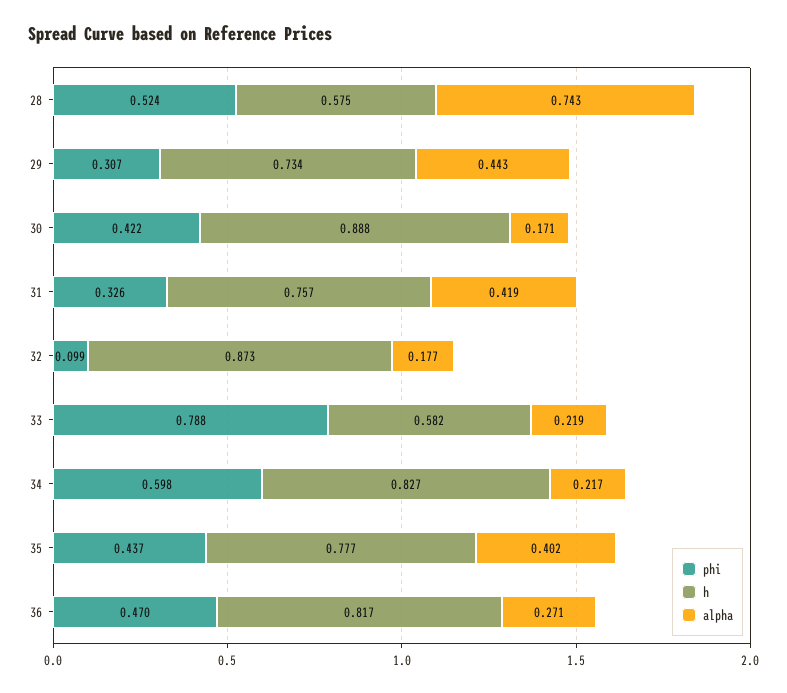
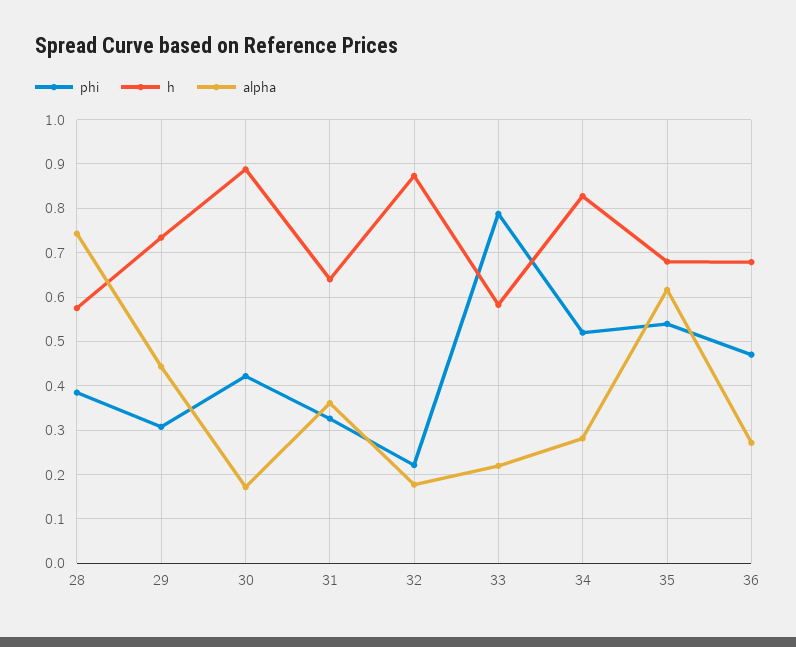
phi, 28: 0.524 -> 0.38
h, 31: 0.757 -> 0.64
alpha, 31: 0.419 -> 0.36
phi, 32: 0.099 -> 0.22
phi, 34: 0.598 -> 0.52
alpha, 34: 0.217 -> 0.28
phi, 35: 0.437 -> 0.54
h, 35: 0.777 -> 0.68
alpha, 35: 0.402 -> 0.62
h, 36: 0.817 -> 0.68

